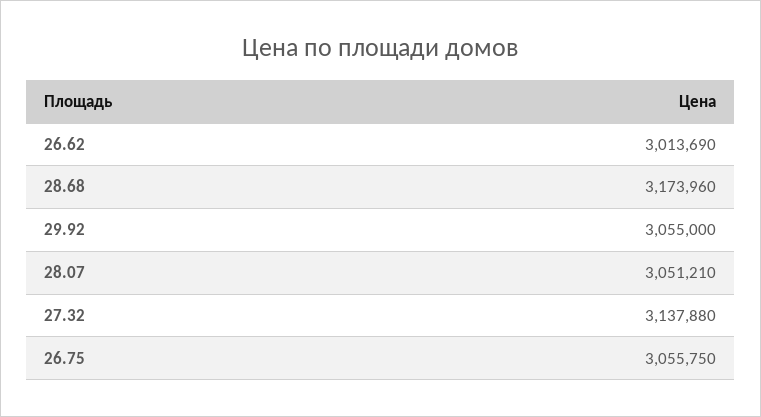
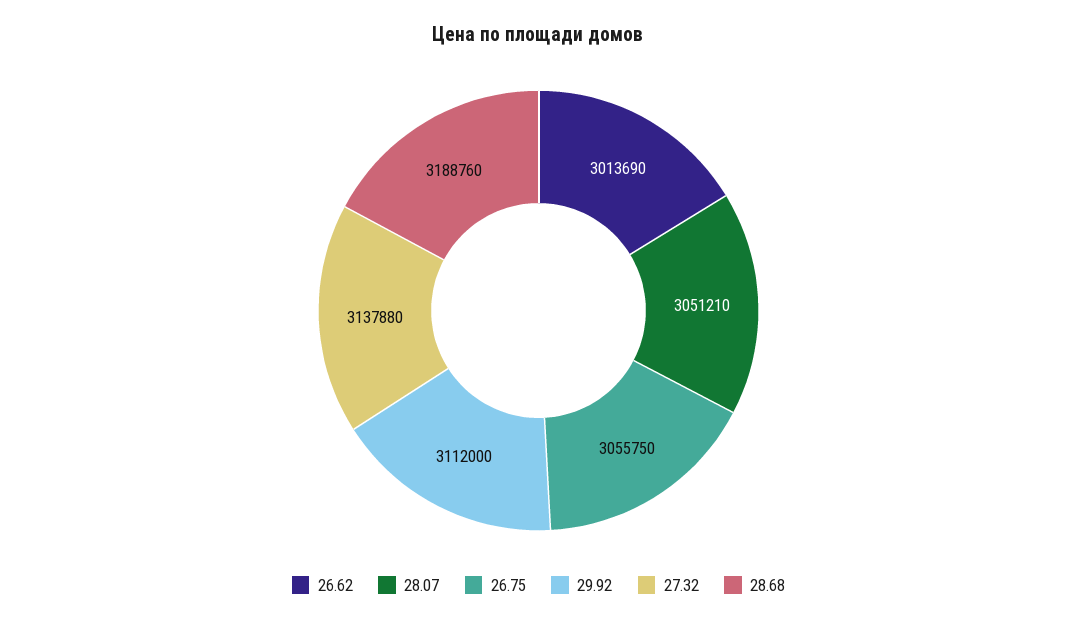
28.68: 3173960 -> 3188760
29.92: 3055000 -> 3112000

